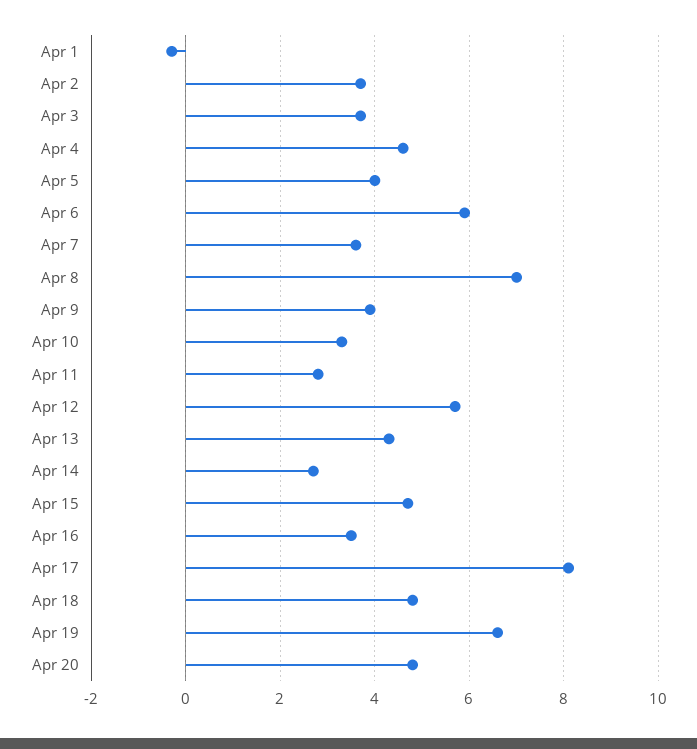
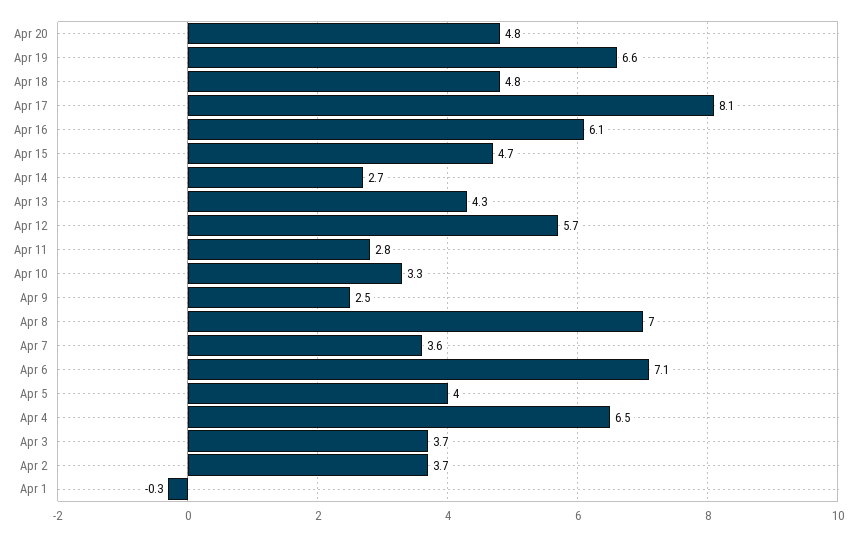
Apr 4: 4.5 -> 6.5
Apr 6: 6 -> 7.1
Apr 9: 4 -> 2.5
Apr 16: 3.5 -> 6.1

